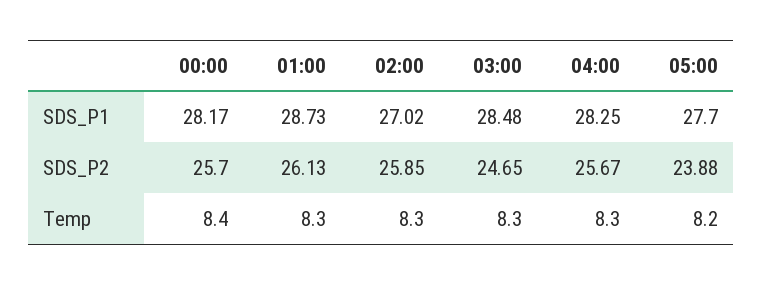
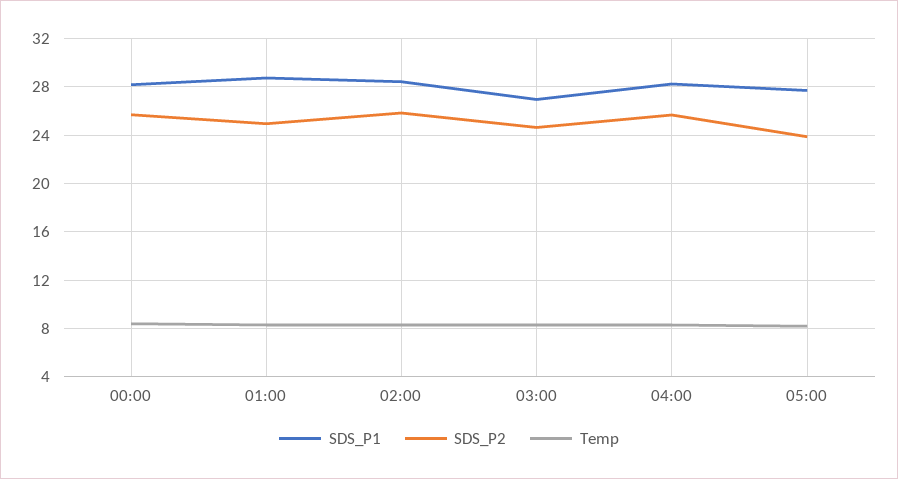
SDS_P1, 02:00: 27.02 -> 28.5
SDS_P1, 03:00: 28.48 -> 27
SDS_P2, 01:00: 26.13 -> 25

